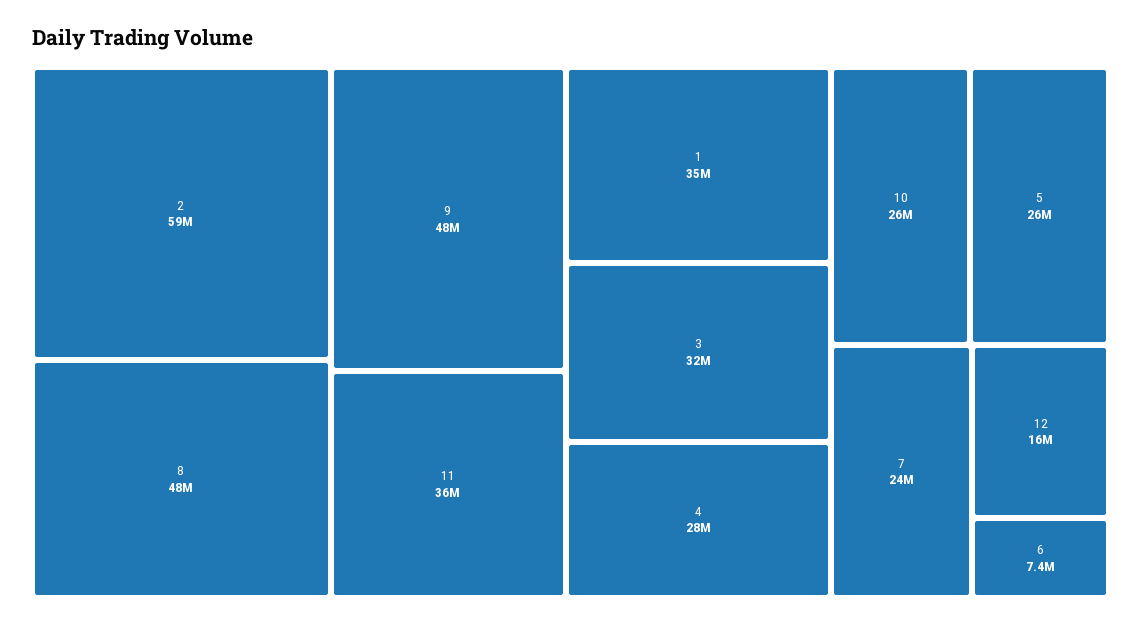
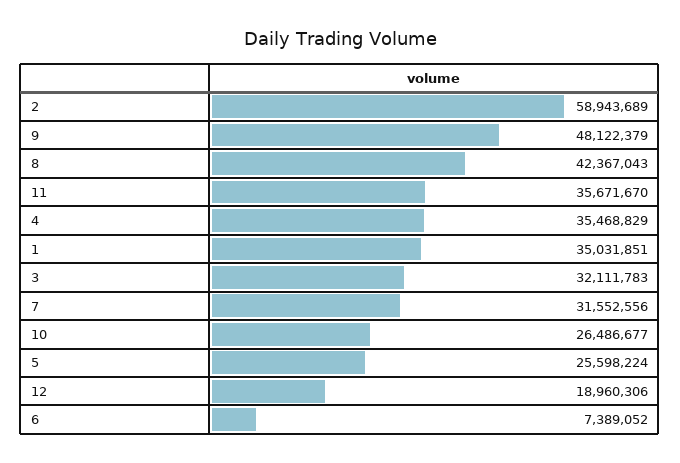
8: 48000000 -> 42367043
4: 28000000 -> 35468829
7: 24000000 -> 31552556
12: 16000000 -> 18960306

